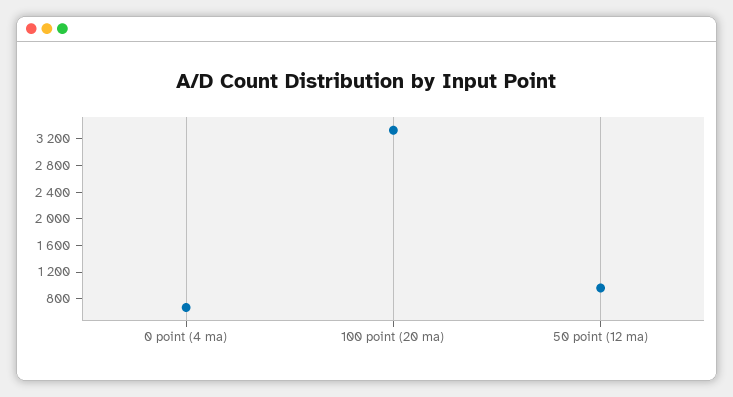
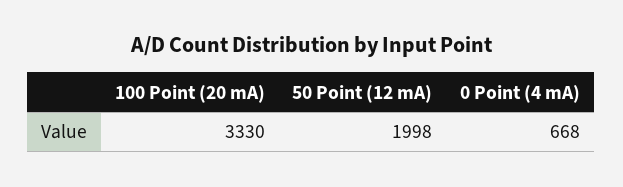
50 point (12 ma): 1000 -> 1998

